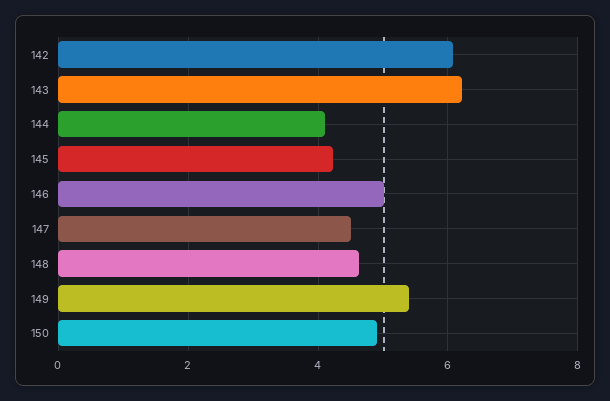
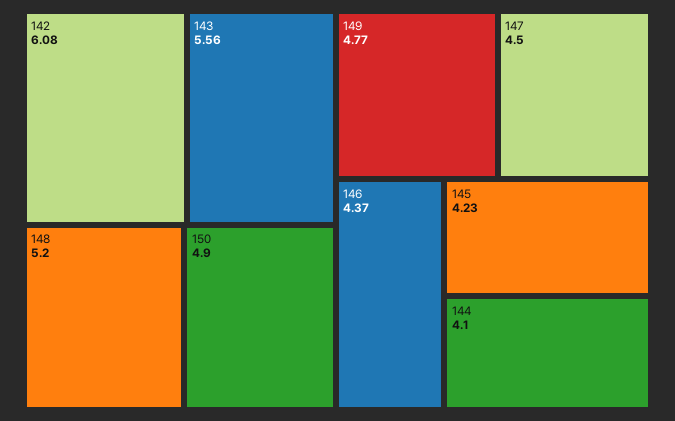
143: 6.2 -> 5.56
146: 5 -> 4.37
148: 4.6 -> 5.2
149: 5.4 -> 4.77

